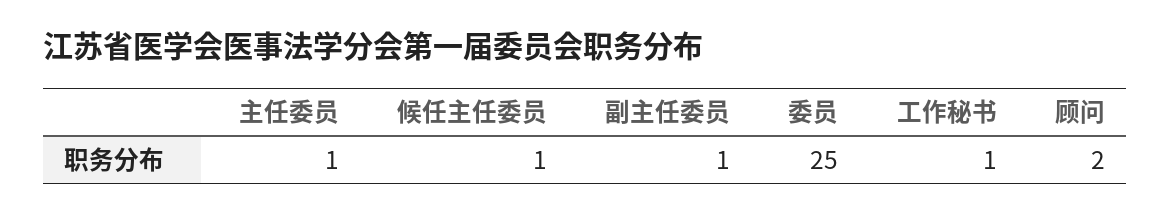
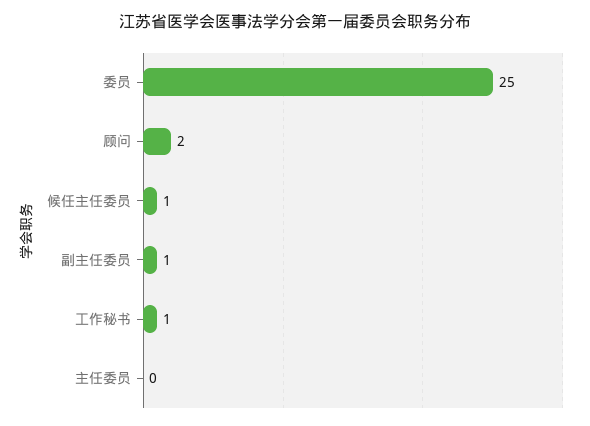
主任委员: 1 -> 0

